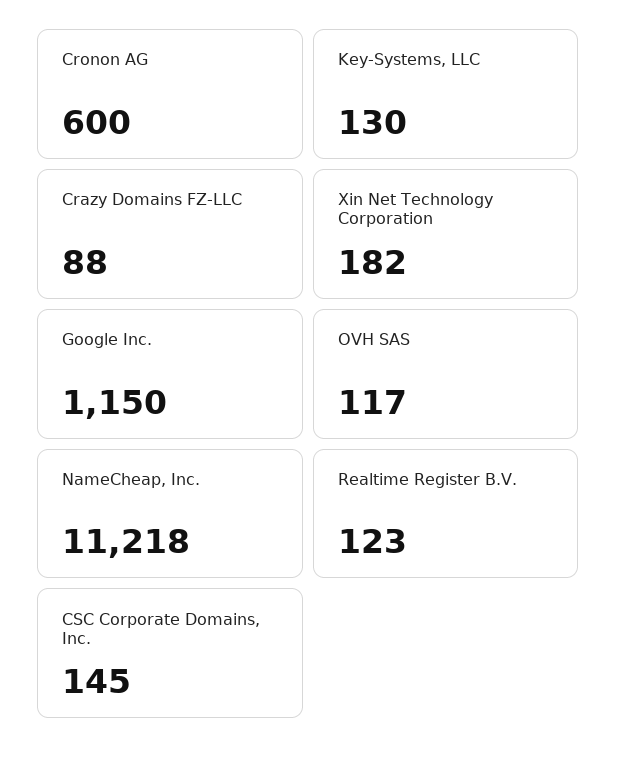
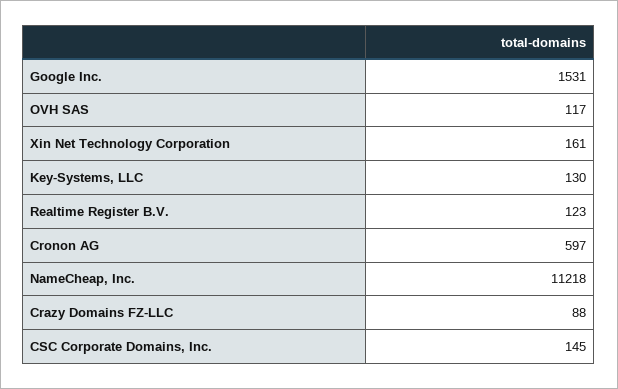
Cronon AG: 600 -> 597
Xin Net Technology Corporation: 182 -> 161
Google Inc.: 1150 -> 1531

